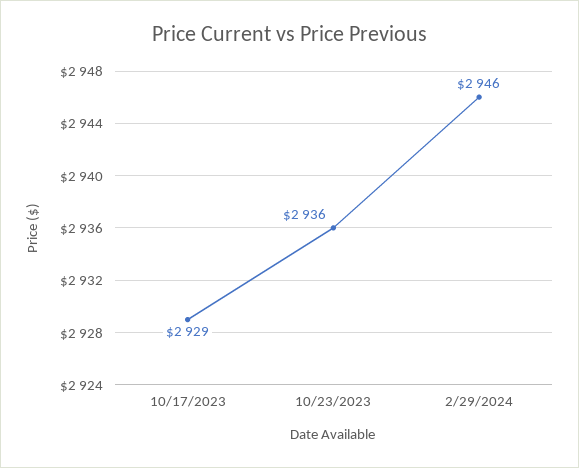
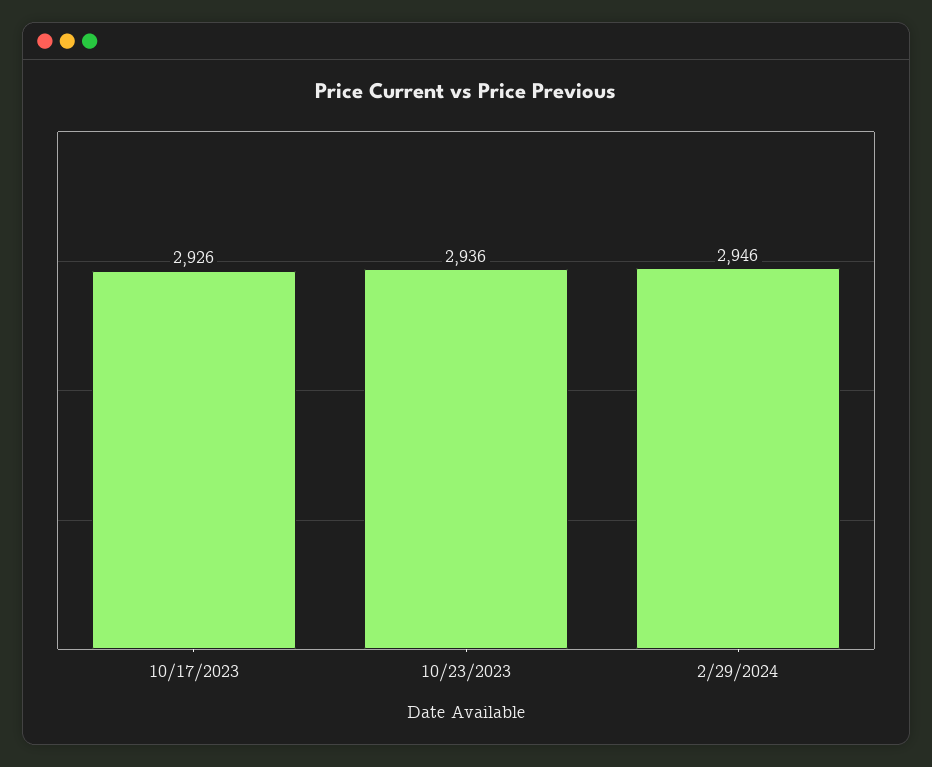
10/17/2023: 2929 -> 2926

